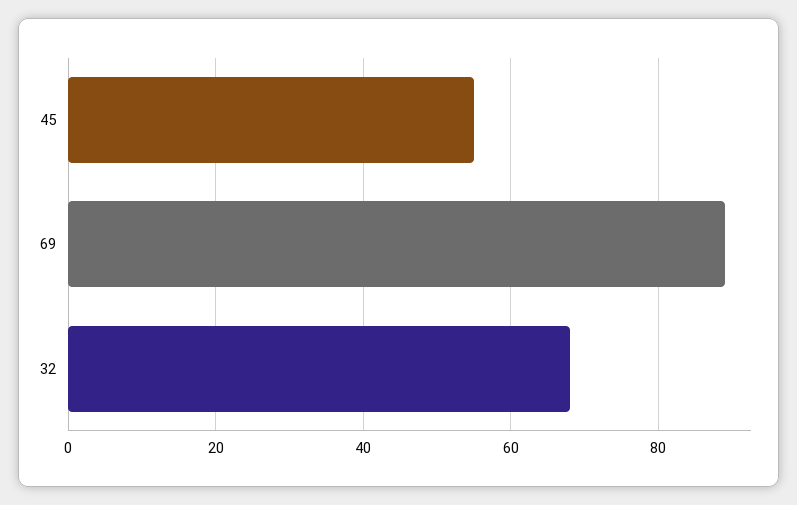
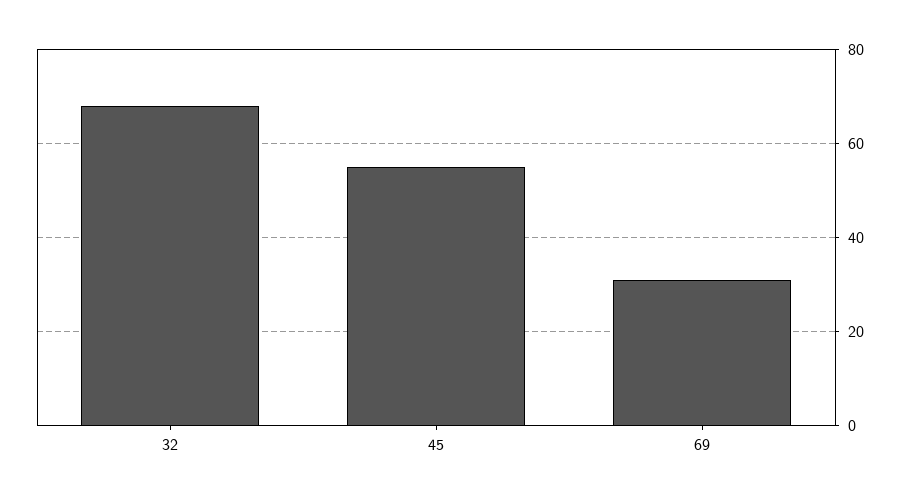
69: 90 -> 30

